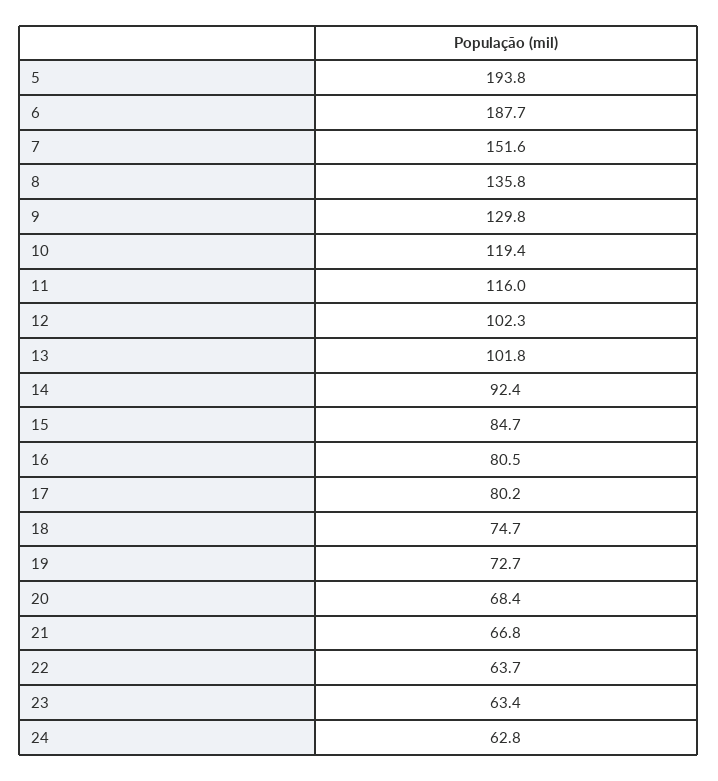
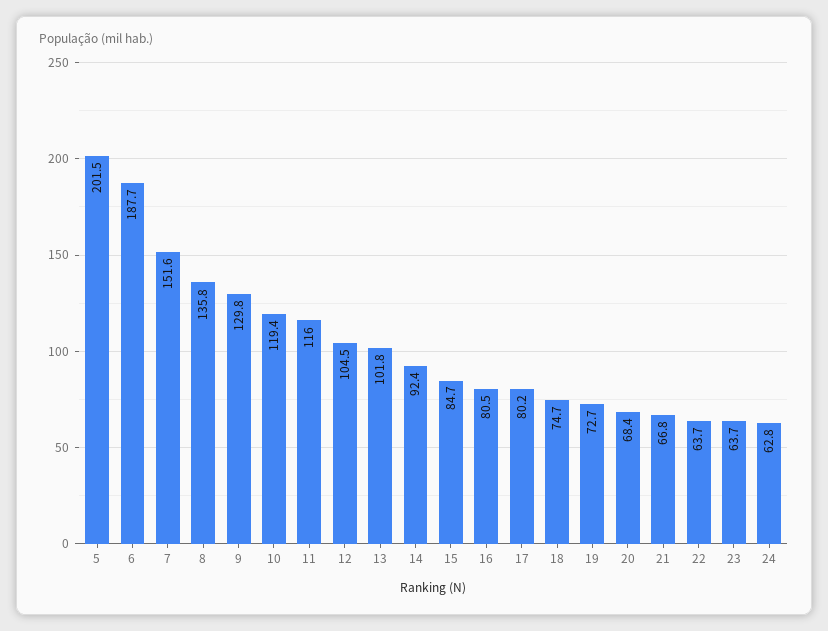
5: 193.8 -> 201.5
12: 102.3 -> 104.5
23: 63.4 -> 63.7

